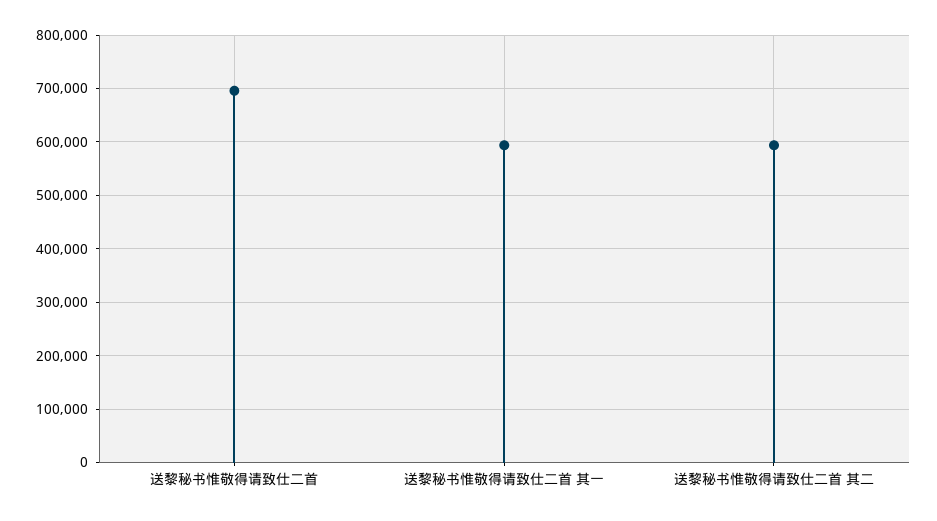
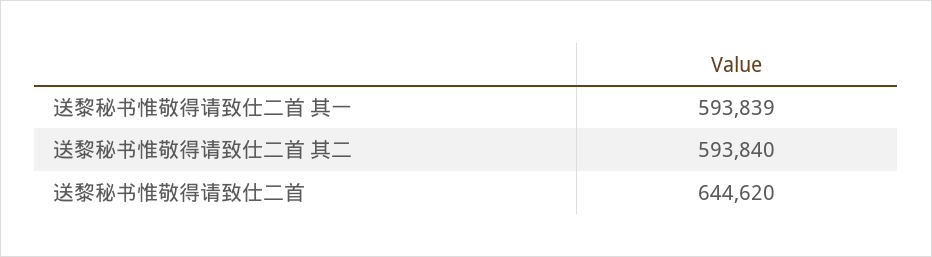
送黎秘书惟敬得请致仕二首: 700000 -> 644620

